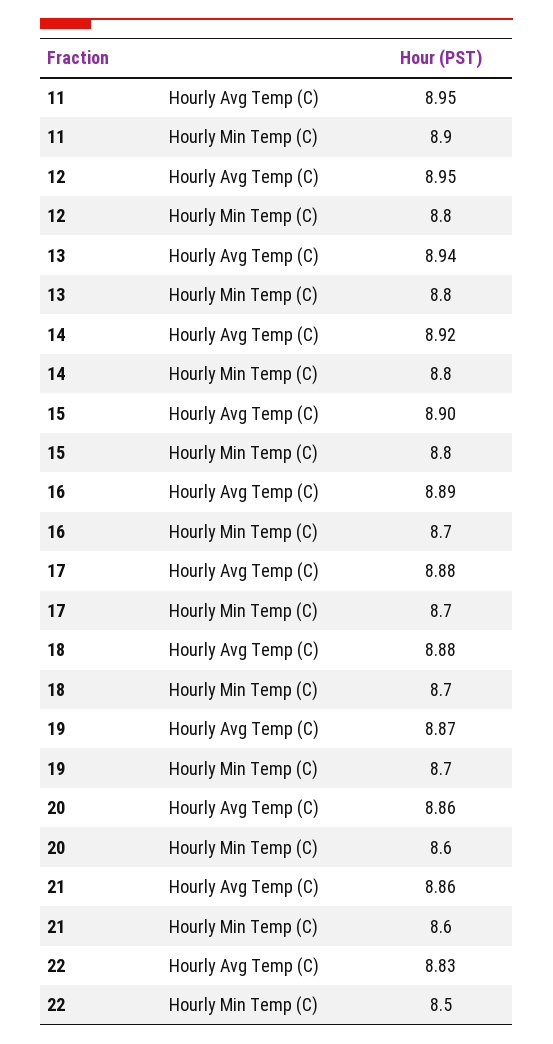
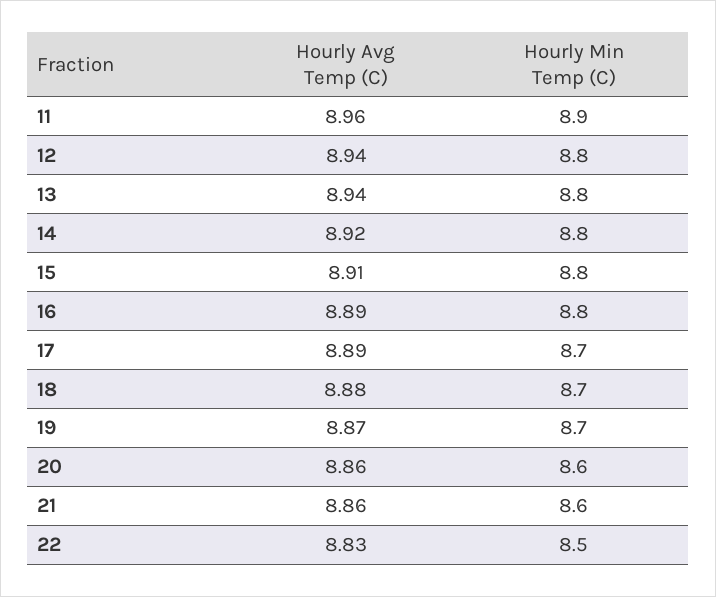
11, Hourly Avg Temp (C): 8.95 -> 8.96
12, Hourly Avg Temp (C): 8.95 -> 8.94
15, Hourly Avg Temp (C): 8.9 -> 8.91
16, Hourly Min Temp (C): 8.7 -> 8.8
17, Hourly Avg Temp (C): 8.88 -> 8.89

